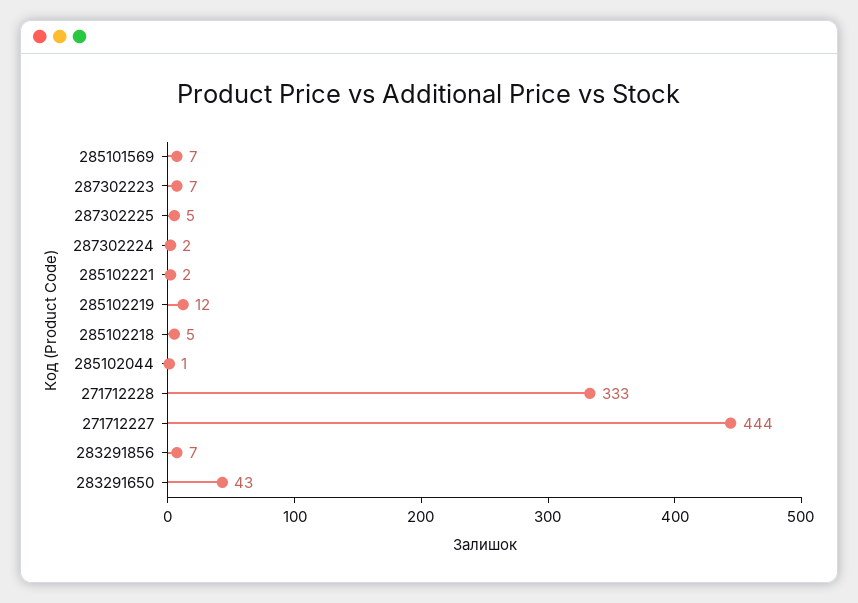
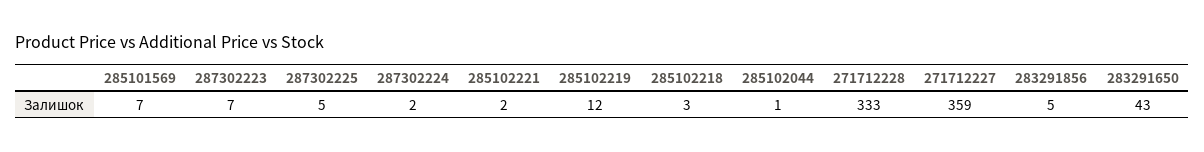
285102218: 5 -> 3
271712227: 444 -> 359
283291856: 7 -> 5

